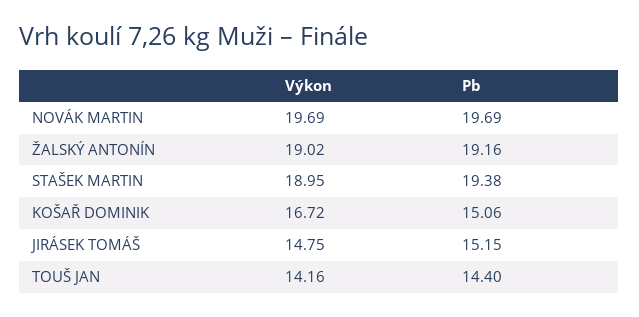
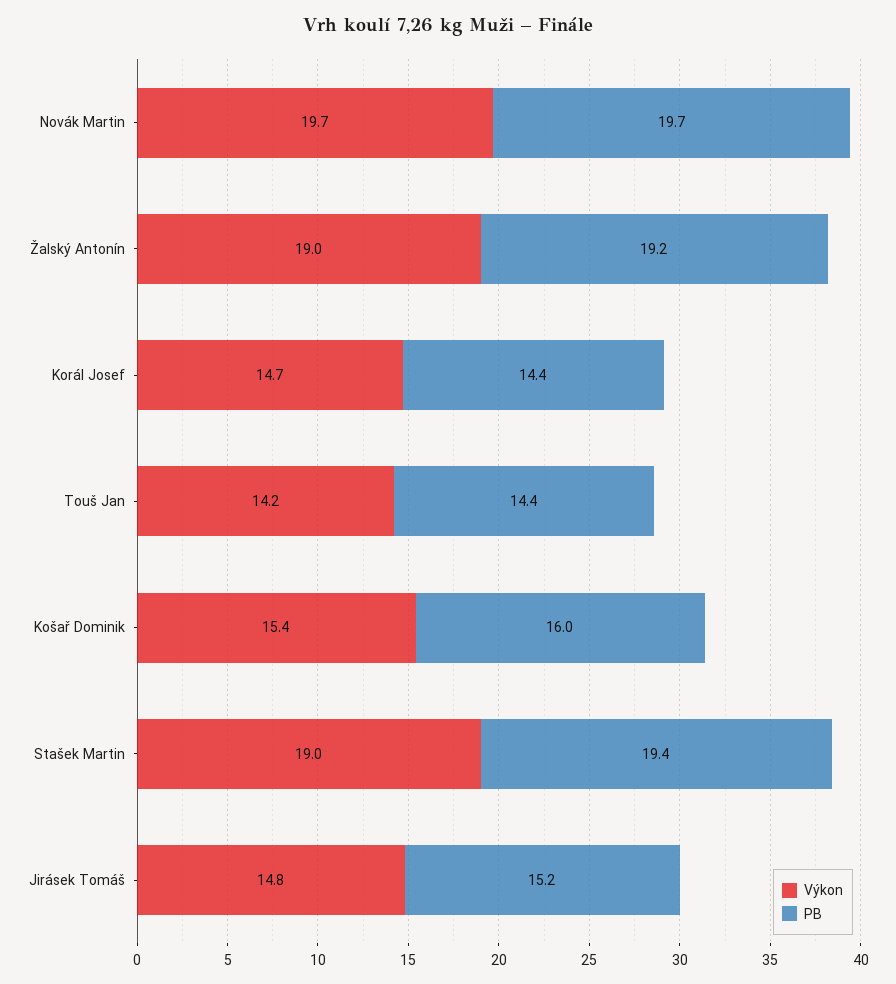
Výkon, KOŠAŘ DOMINIK: 16.72 -> 15.4
Pb, KOŠAŘ DOMINIK: 15.06 -> 16
Výkon, Korál Josef: none -> 14.7
Pb, Korál Josef: none -> 14.4

